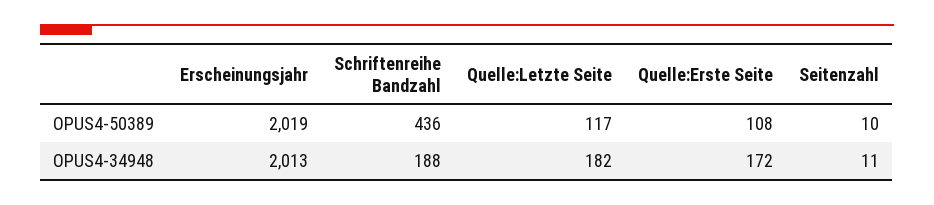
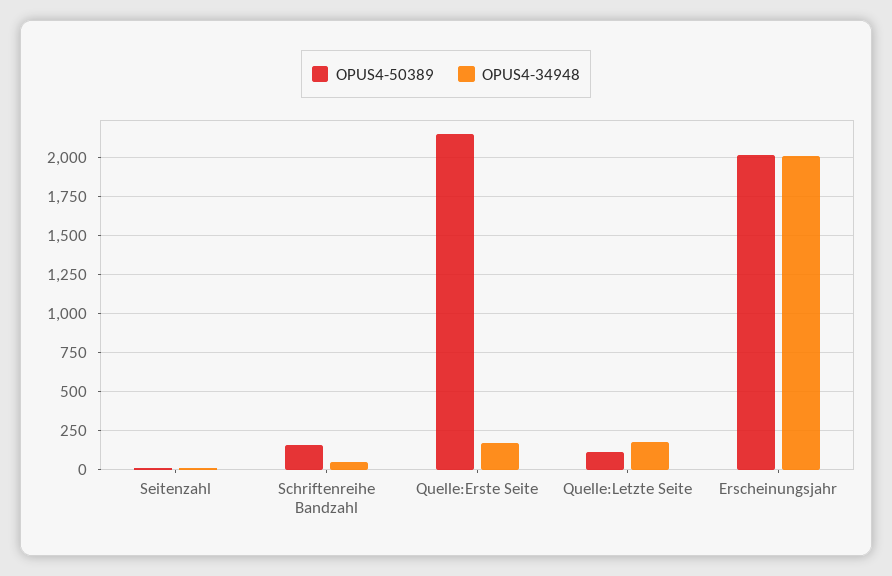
OPUS4-50389, Schriftenreihe Bandzahl: 436 -> 150
OPUS4-50389, Quelle:Erste Seite: 108 -> 2150
OPUS4-34948, Schriftenreihe Bandzahl: 188 -> 50

